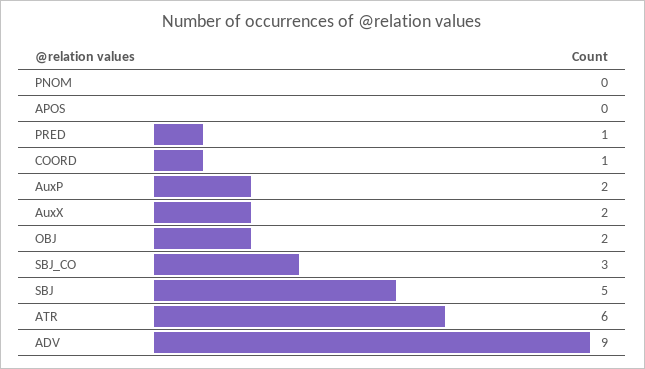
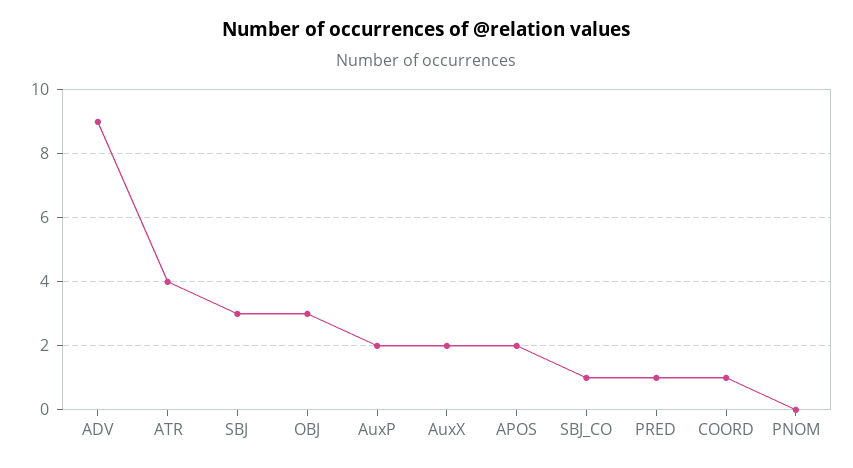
APOS: 0 -> 2
OBJ: 2 -> 3
SBJ_CO: 3 -> 1
SBJ: 5 -> 3
ATR: 6 -> 4

